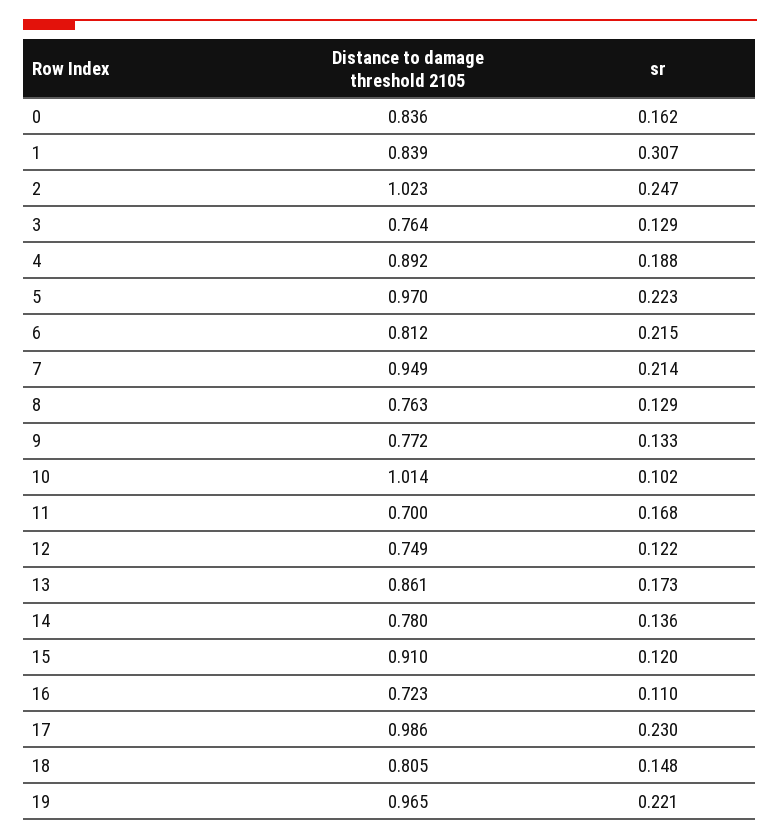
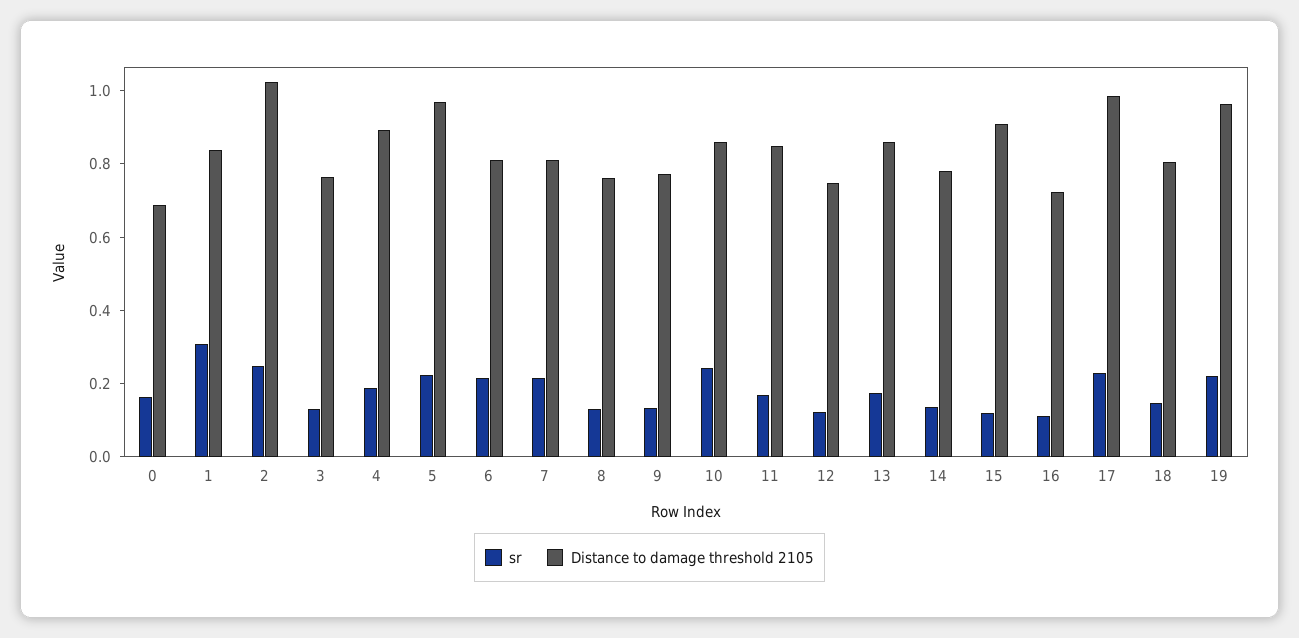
Distance to damage threshold 2105, 0: 0.836 -> 0.7
Distance to damage threshold 2105, 7: 0.949 -> 0.8
Distance to damage threshold 2105, 10: 1.014 -> 0.85
sr, 10: 0.102 -> 0.25
Distance to damage threshold 2105, 11: 0.7 -> 0.85

